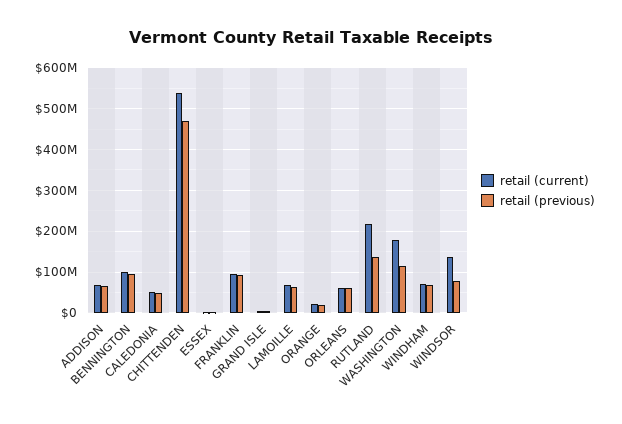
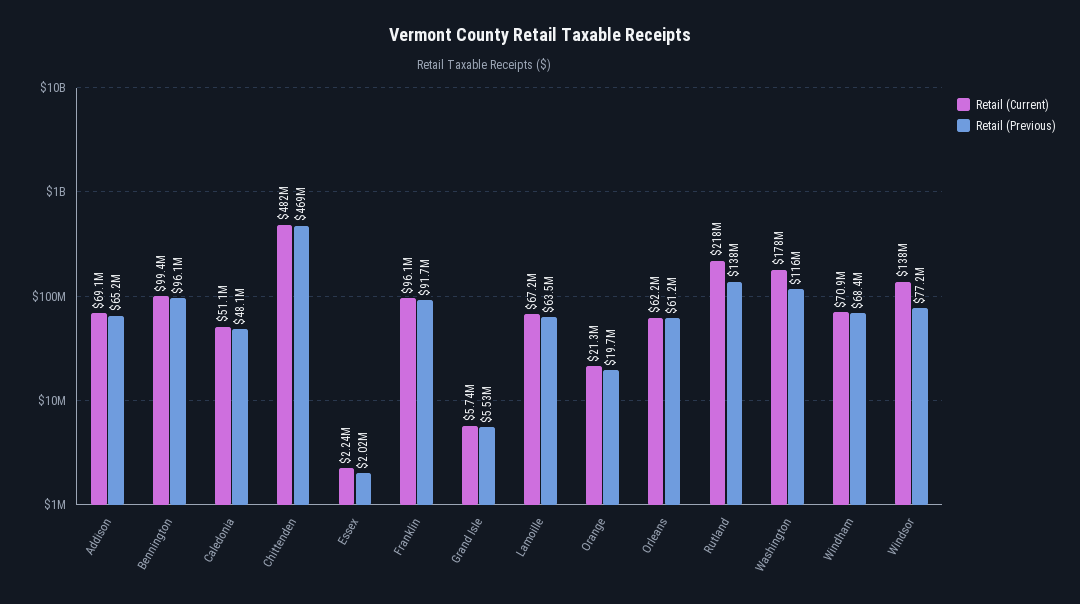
retail (current), CHITTENDEN: 540000000 -> 482000000

